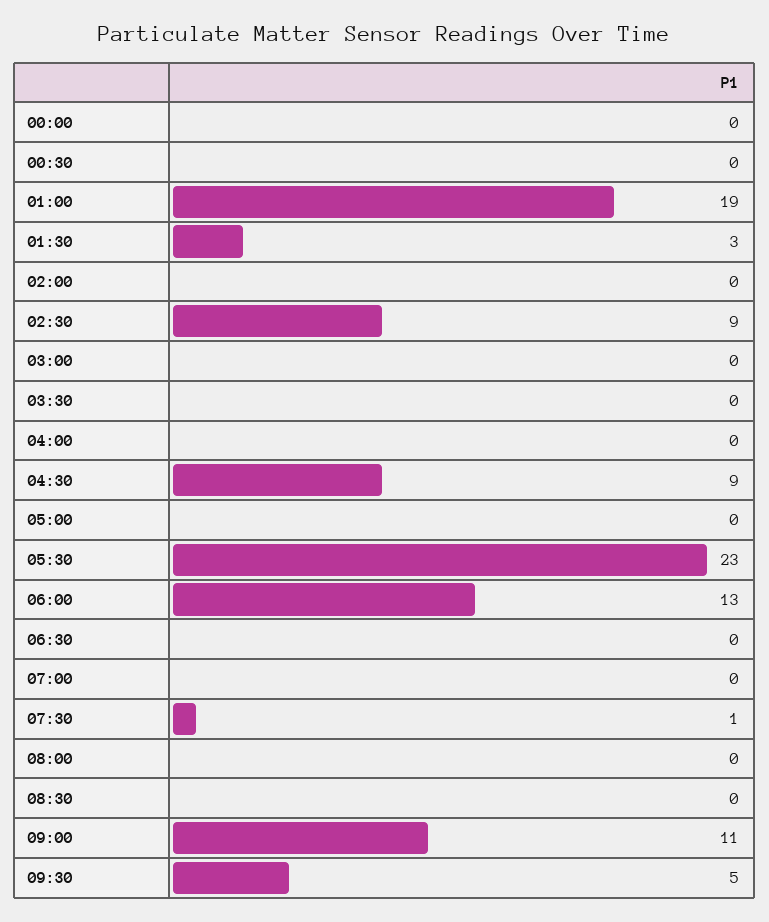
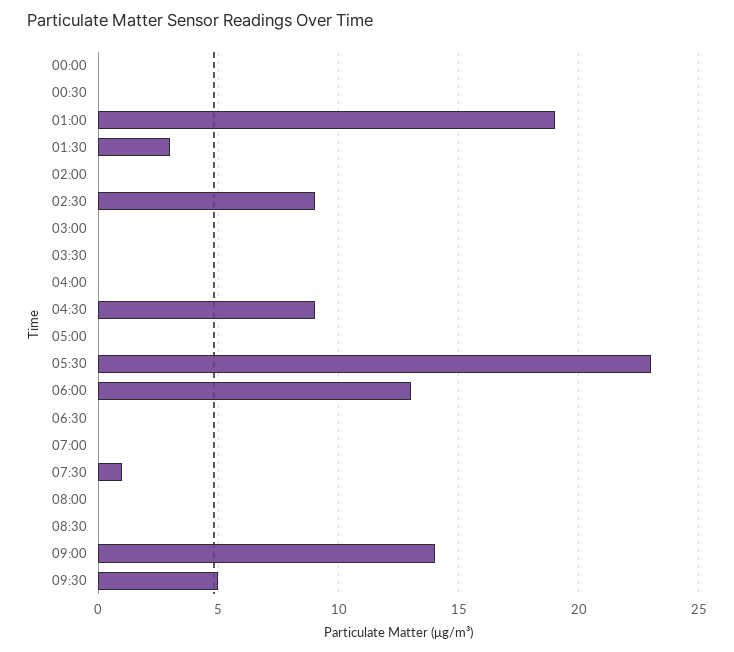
09:00: 11 -> 14

